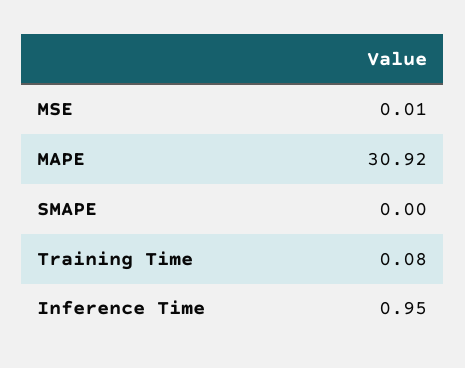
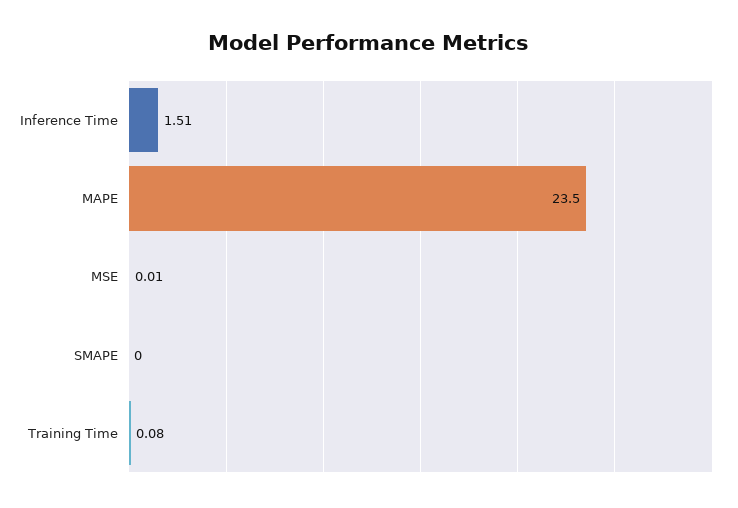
MAPE: 30.92 -> 23.5
Inference Time: 0.95 -> 1.51

